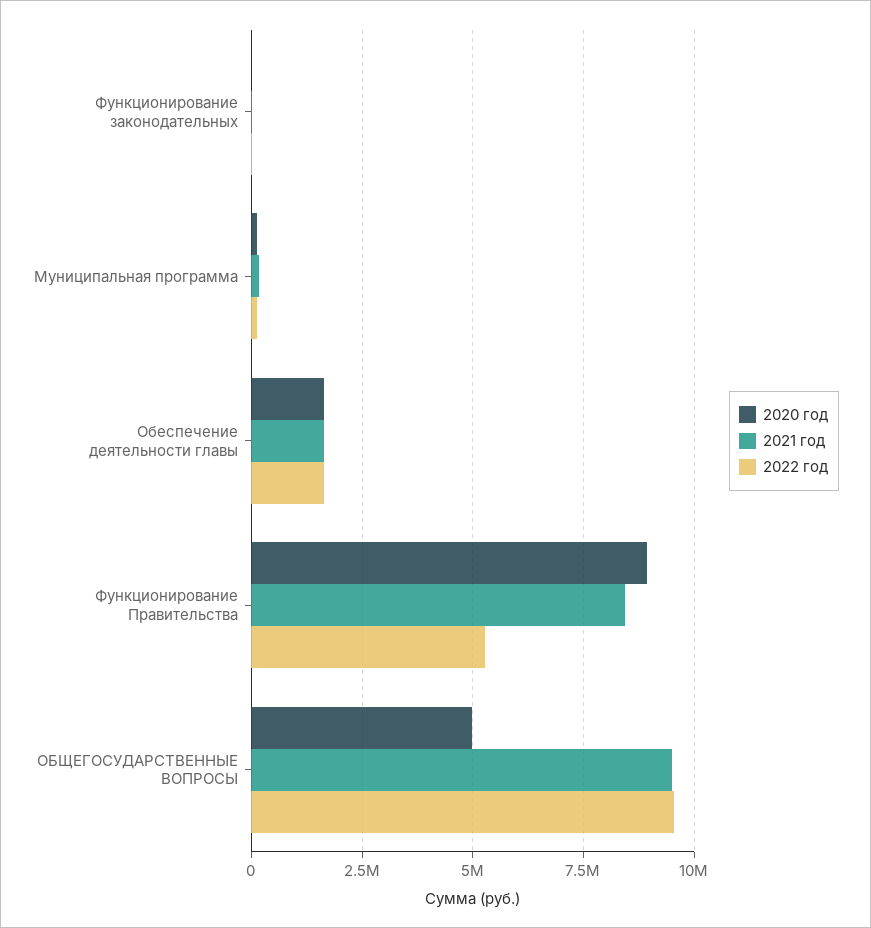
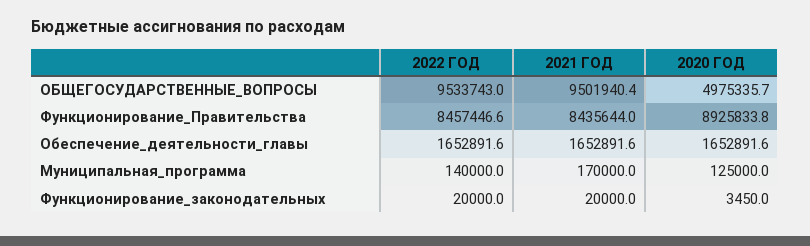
2022 год, Функционирование Правительства: 5250000 -> 8457446.6

